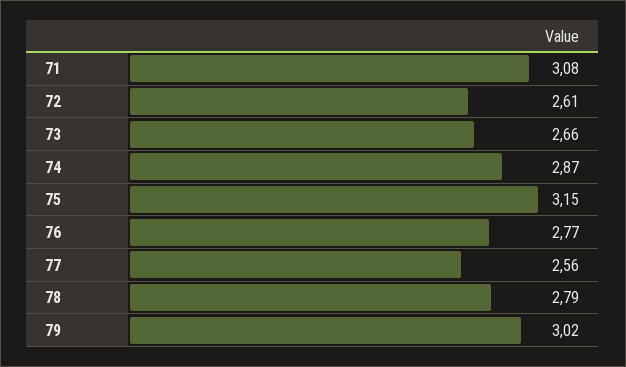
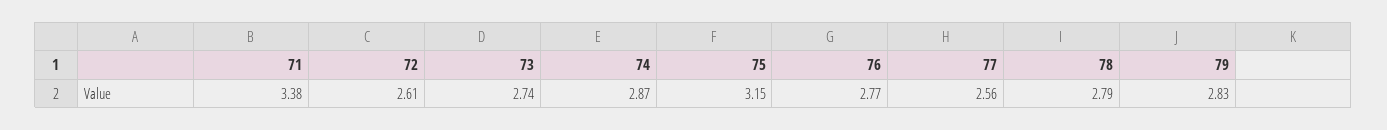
71: 3.08 -> 3.38
73: 2.66 -> 2.74
79: 3.02 -> 2.83

